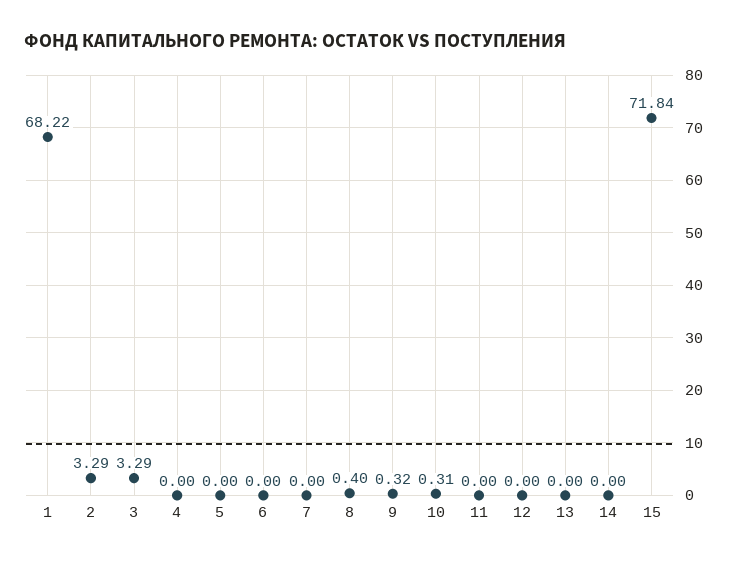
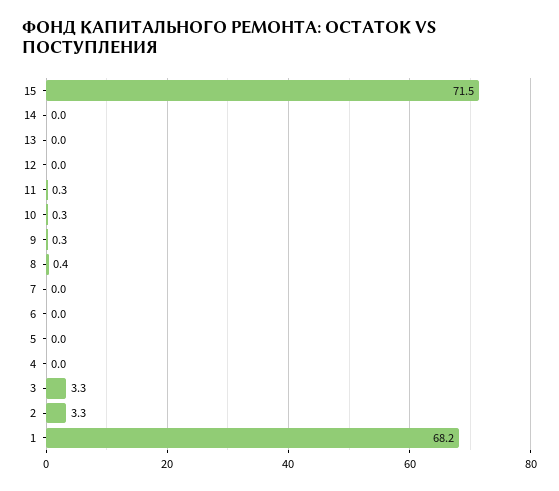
11: 0 -> 0.3
15: 71.84 -> 71.5

